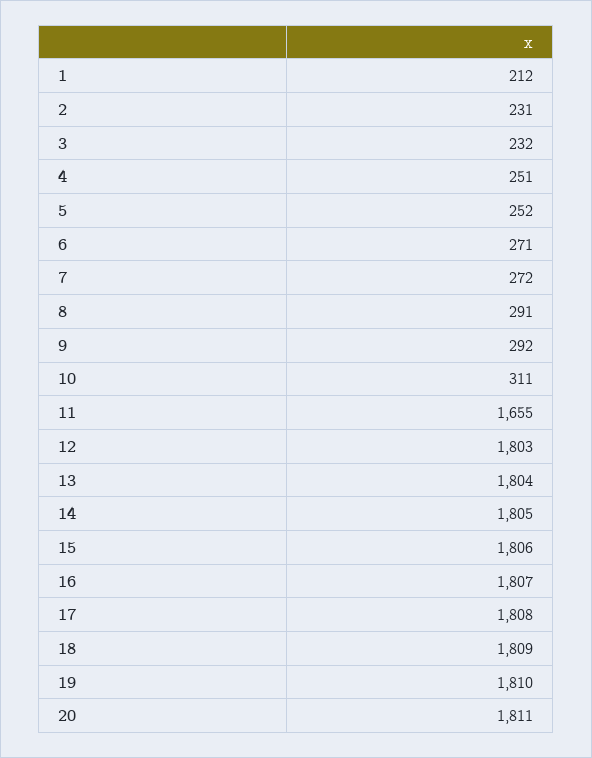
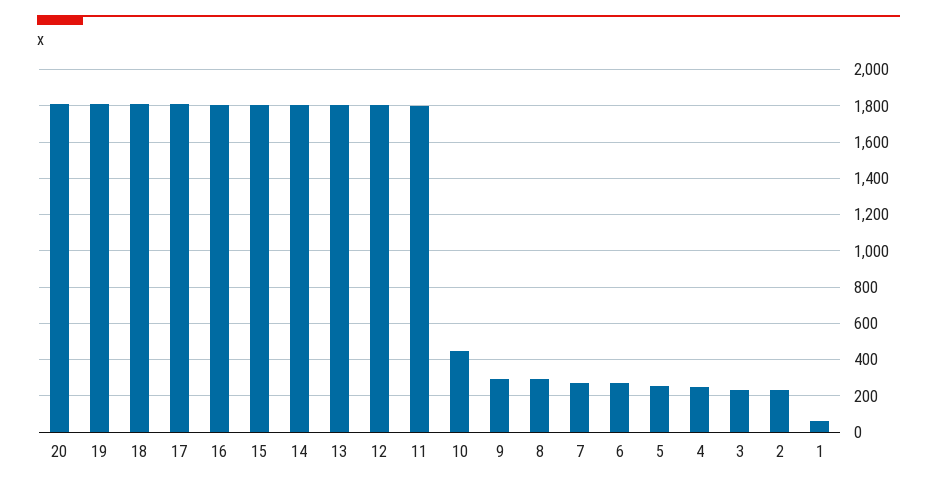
1: 212 -> 50
10: 311 -> 450
11: 1655 -> 1800

